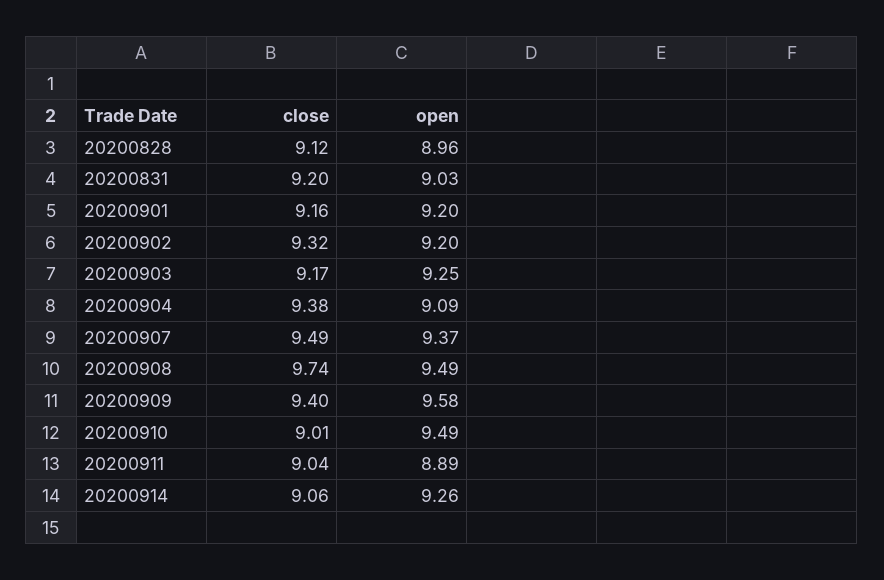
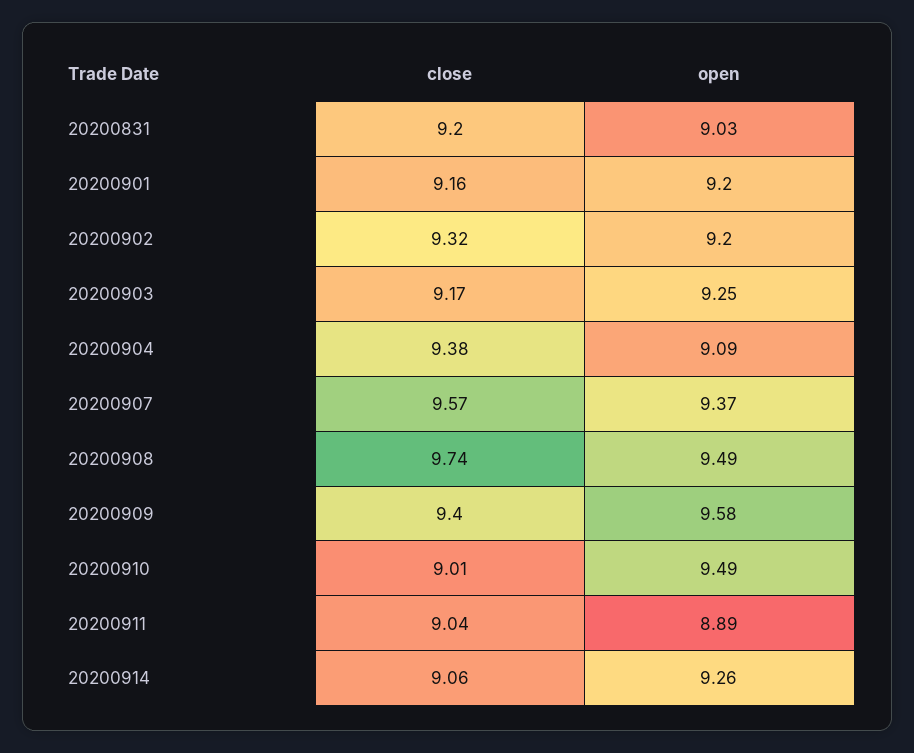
close, 20200828: 9.12 -> none
open, 20200828: 8.96 -> none
close, 20200907: 9.49 -> 9.57

